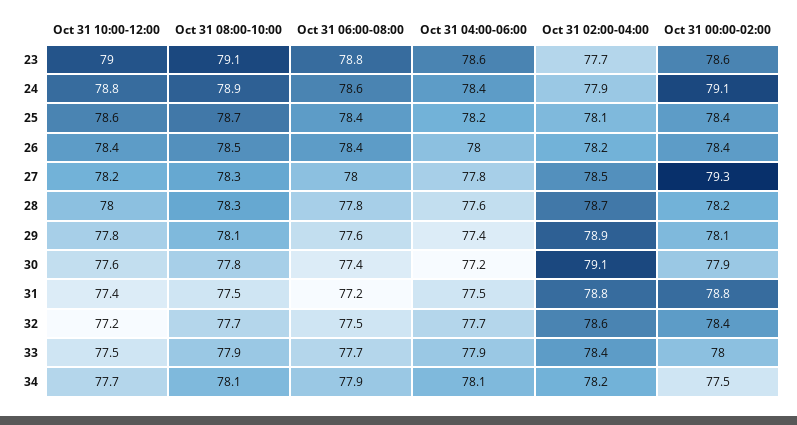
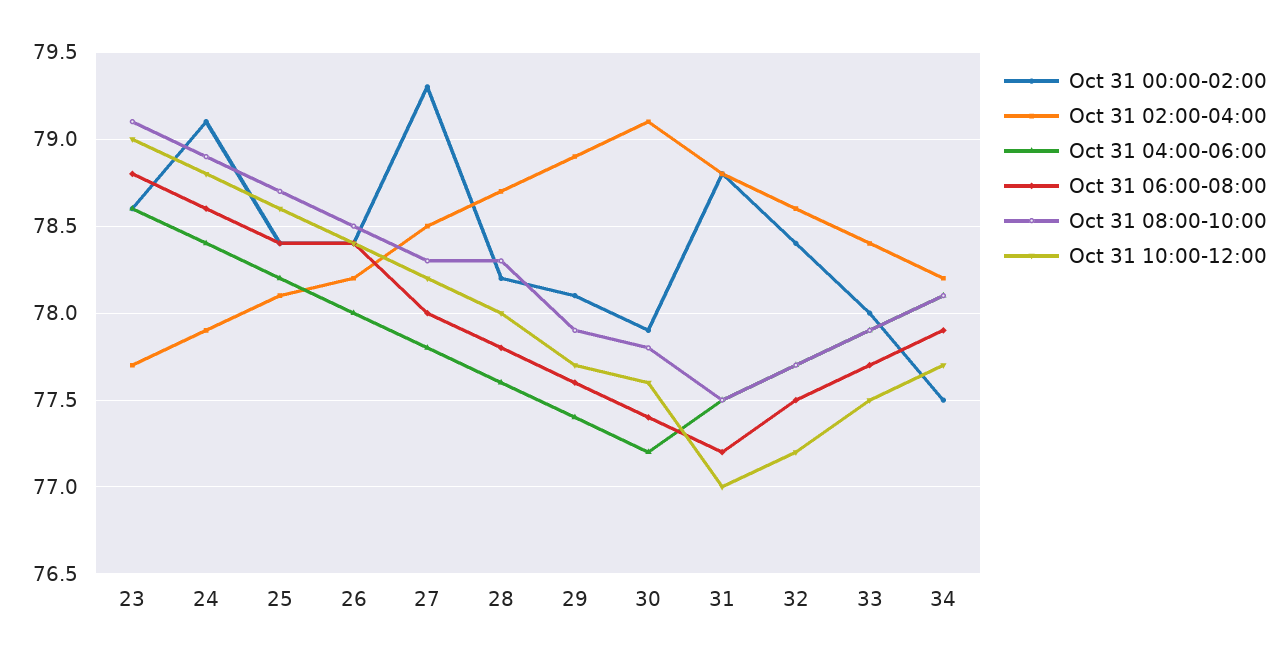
Oct 31 10:00-12:00, 29: 77.8 -> 77.7
Oct 31 08:00-10:00, 29: 78.1 -> 77.9
Oct 31 10:00-12:00, 31: 77.4 -> 77

